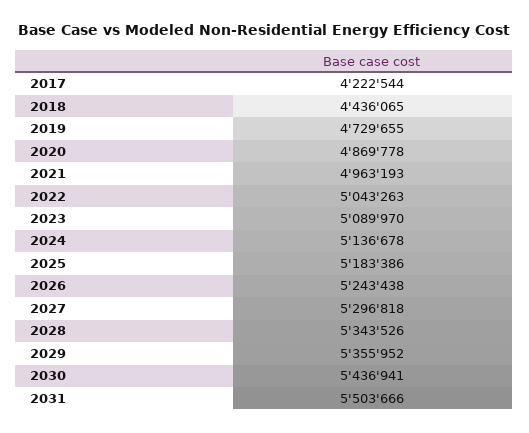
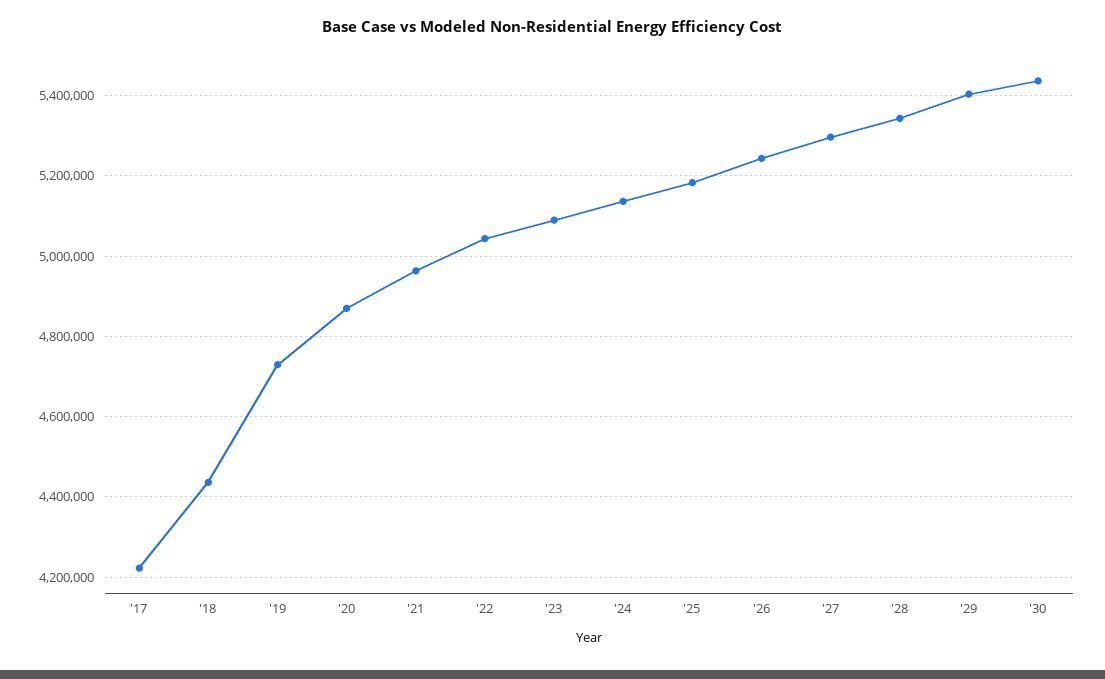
2029: 5355952 -> 5400000
2031: 5503666 -> none

